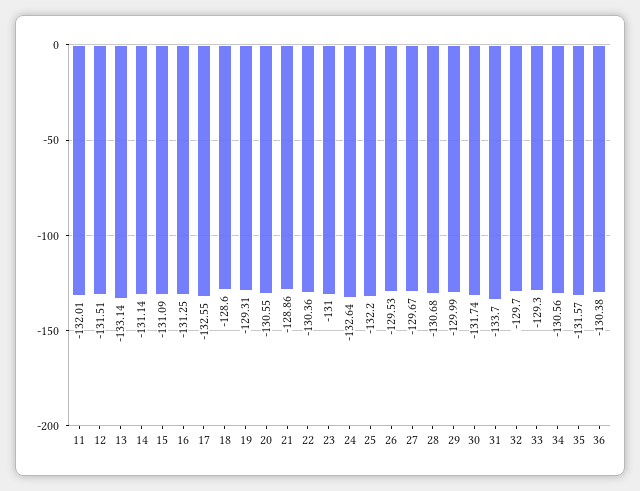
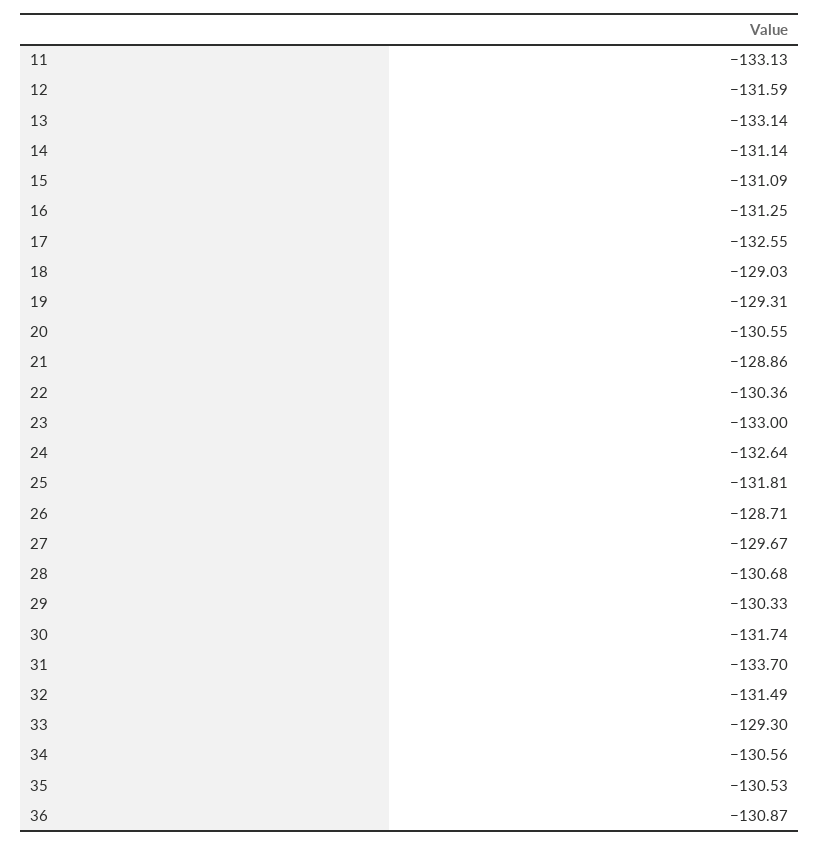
11: -132.01 -> -133.13
12: -131.51 -> -131.59
18: -128.6 -> -129.03
23: -131 -> -133
25: -132.2 -> -131.81
26: -129.53 -> -128.71
29: -129.99 -> -130.33
32: -129.7 -> -131.49
35: -131.57 -> -130.53
36: -130.38 -> -130.87

